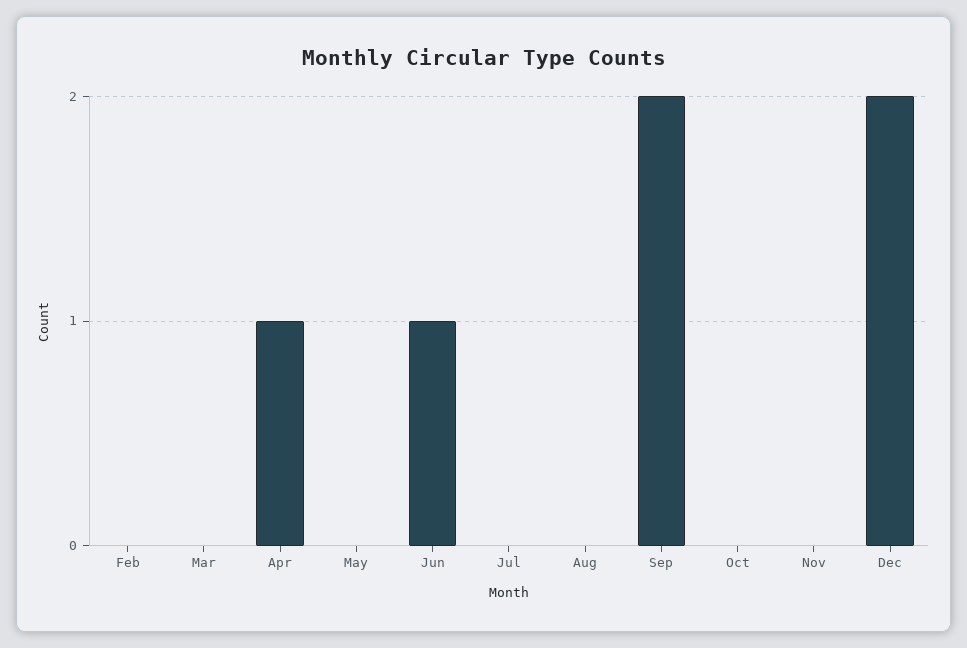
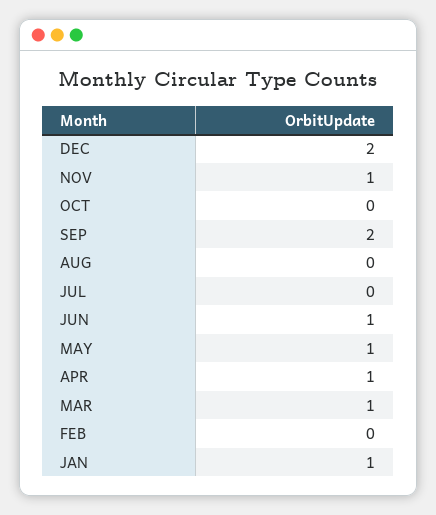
Mar: 0 -> 1
May: 0 -> 1
Nov: 0 -> 1
JAN: none -> 1

